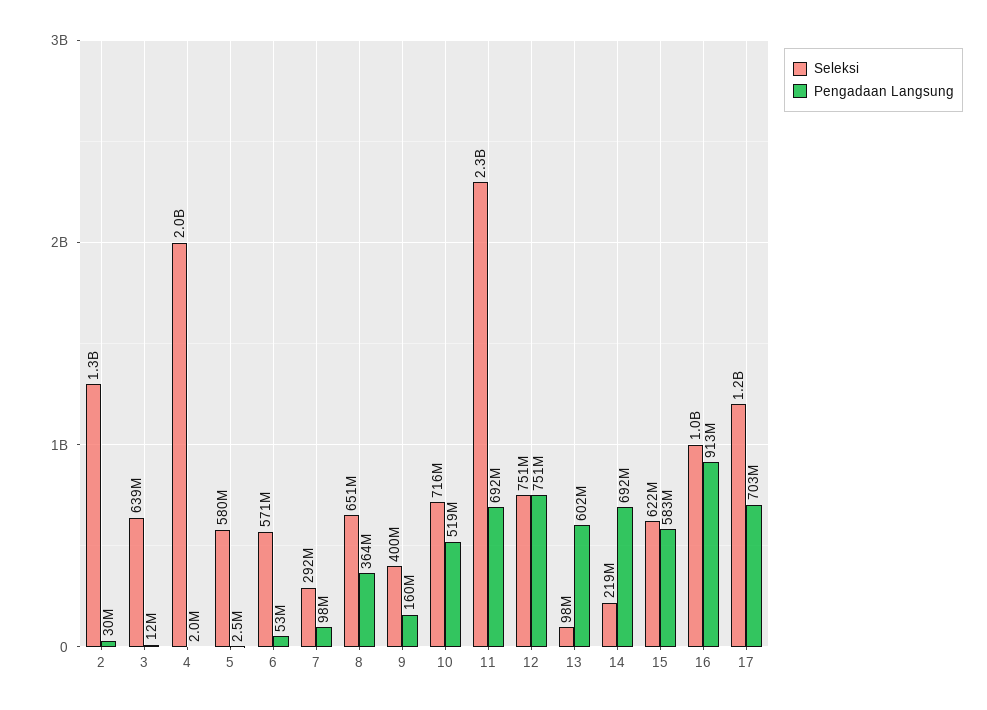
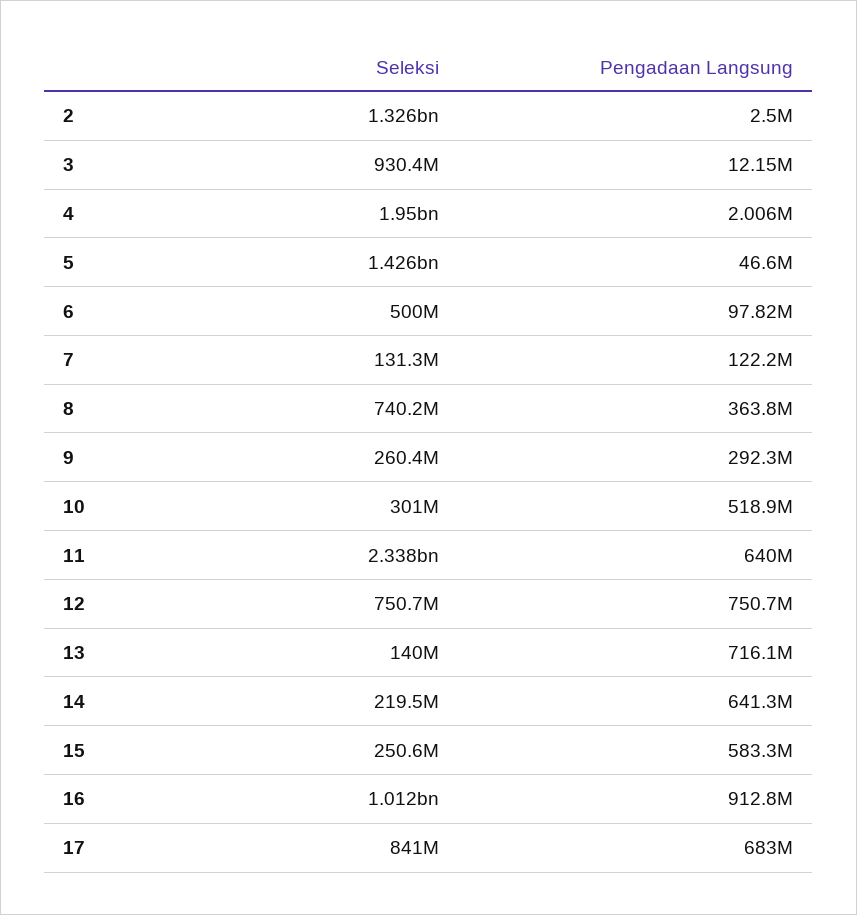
Pengadaan Langsung, 2: 30000000 -> 2500000
Seleksi, 3: 639000000 -> 930400000
Seleksi, 5: 580000000 -> 1426000000
Pengadaan Langsung, 5: 2500000 -> 46600000
Seleksi, 6: 571000000 -> 500000000
Pengadaan Langsung, 6: 53000000 -> 97820000
Seleksi, 7: 292000000 -> 131300000
Pengadaan Langsung, 7: 98000000 -> 122200000
Seleksi, 8: 651000000 -> 740200000
Seleksi, 9: 400000000 -> 260400000
Pengadaan Langsung, 9: 160000000 -> 292300000
Seleksi, 10: 716000000 -> 301000000
Pengadaan Langsung, 11: 692000000 -> 640000000
Seleksi, 13: 98000000 -> 140000000
Pengadaan Langsung, 13: 602000000 -> 716100000
Pengadaan Langsung, 14: 692000000 -> 641300000
Seleksi, 15: 622000000 -> 250600000
Seleksi, 17: 1200000000 -> 841000000
Pengadaan Langsung, 17: 703000000 -> 683000000

